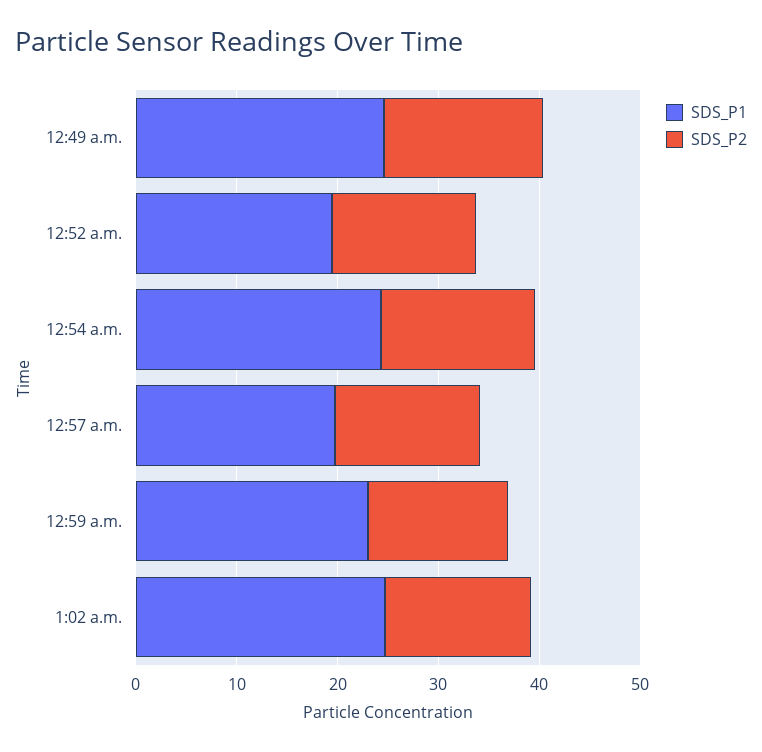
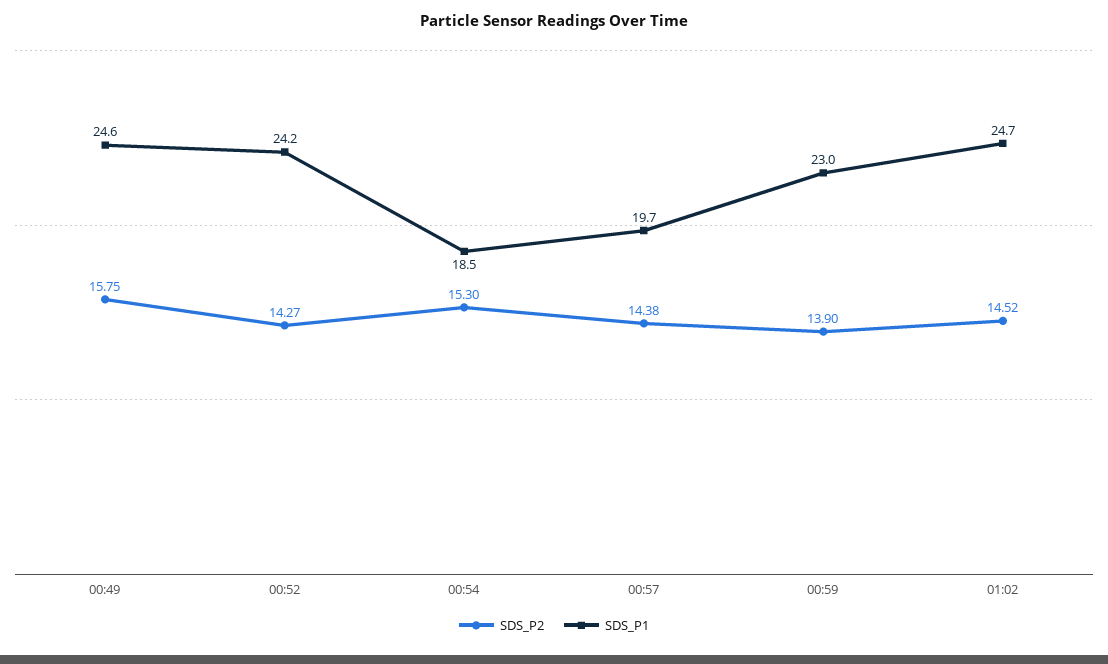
SDS_P1, 12:52 a.m.: 20 -> 24.2
SDS_P1, 12:54 a.m.: 24 -> 18.5

